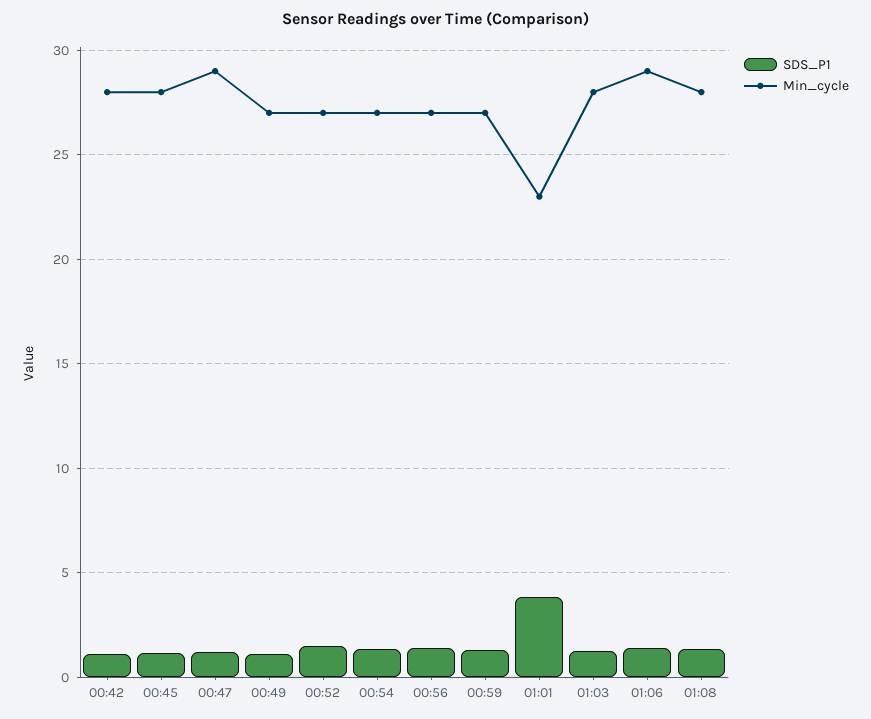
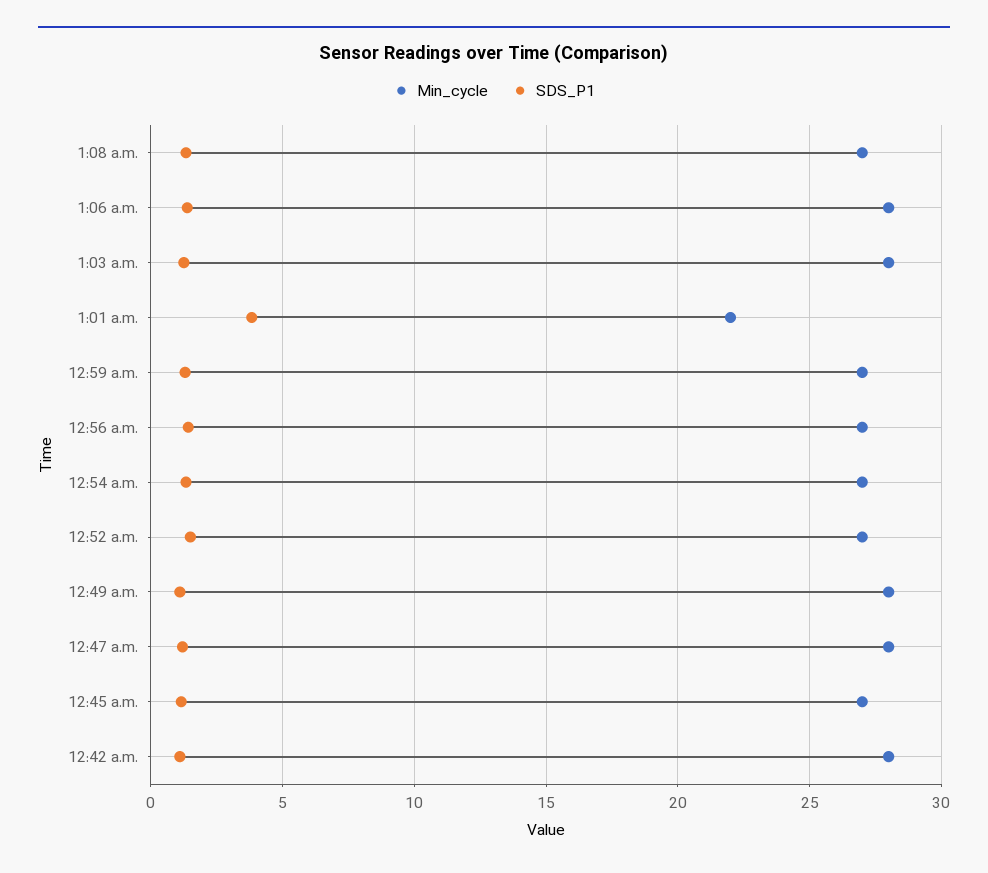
Min_cycle, 00:45: 28 -> 27
Min_cycle, 00:47: 29 -> 28
Min_cycle, 00:49: 27 -> 28
Min_cycle, 01:01: 23 -> 22
Min_cycle, 01:06: 29 -> 28
Min_cycle, 01:08: 28 -> 27

